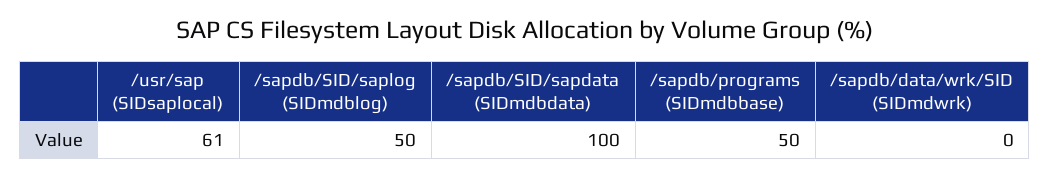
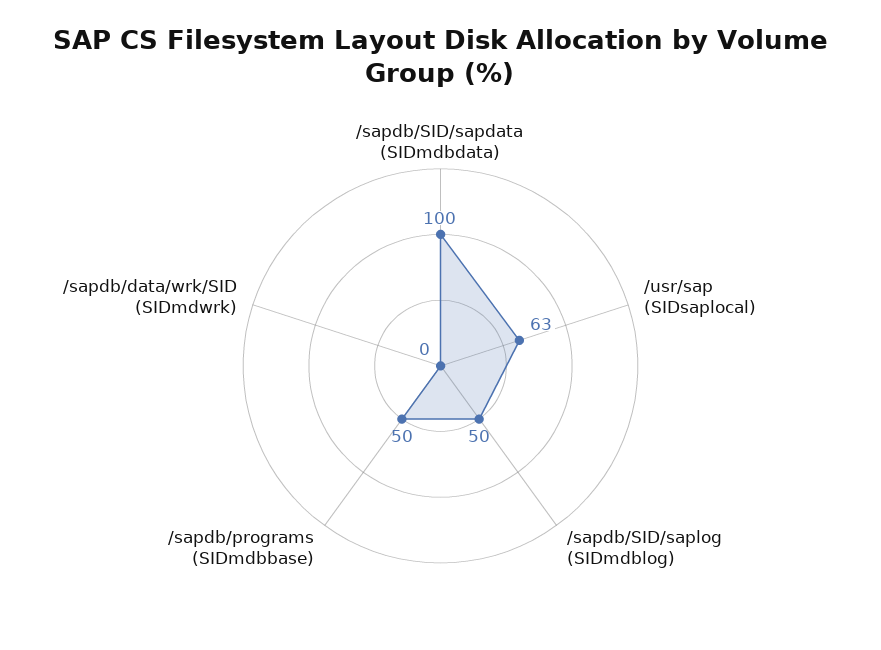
/usr/sap (SIDsaplocal): 61 -> 63

